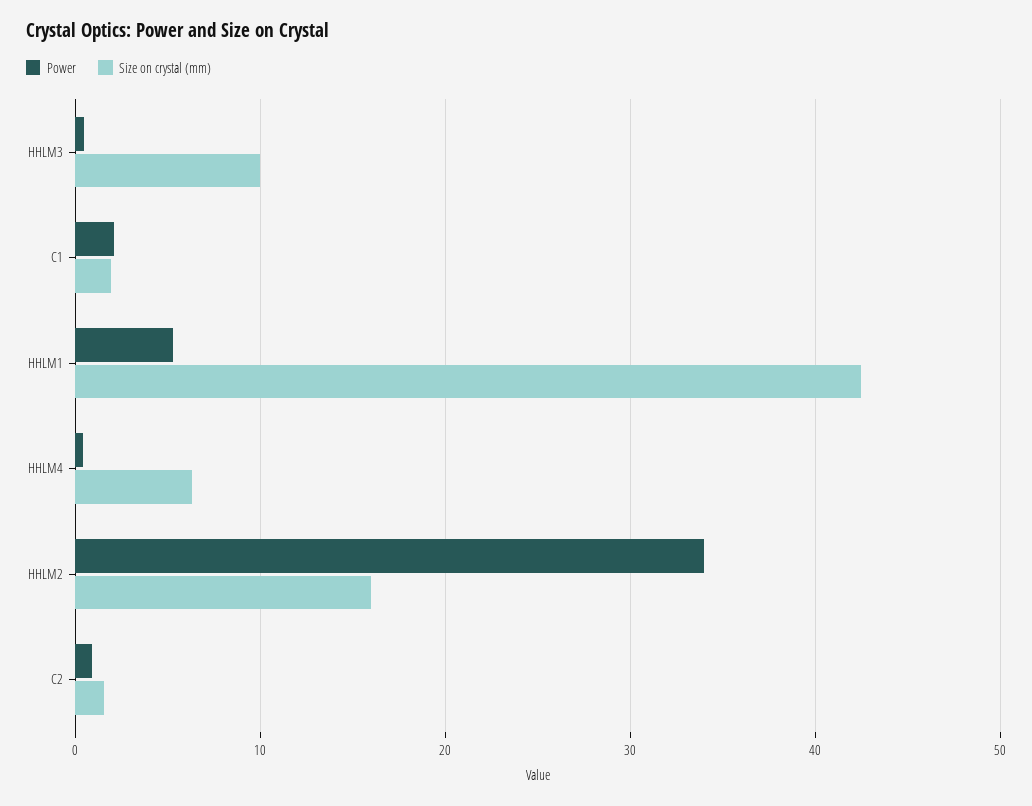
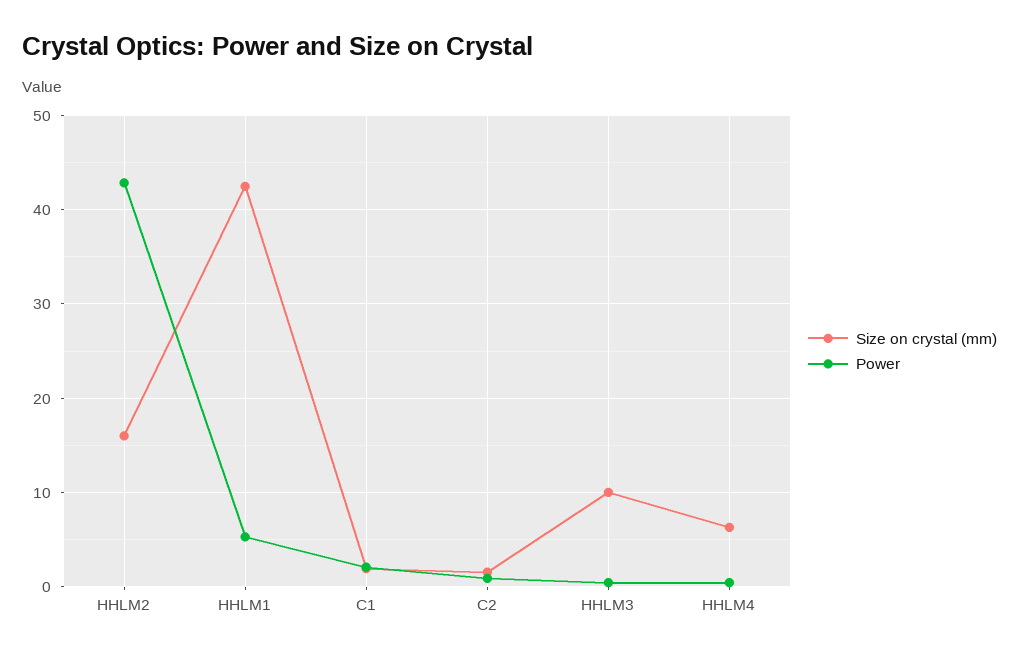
Power, HHLM2: 34 -> 43

